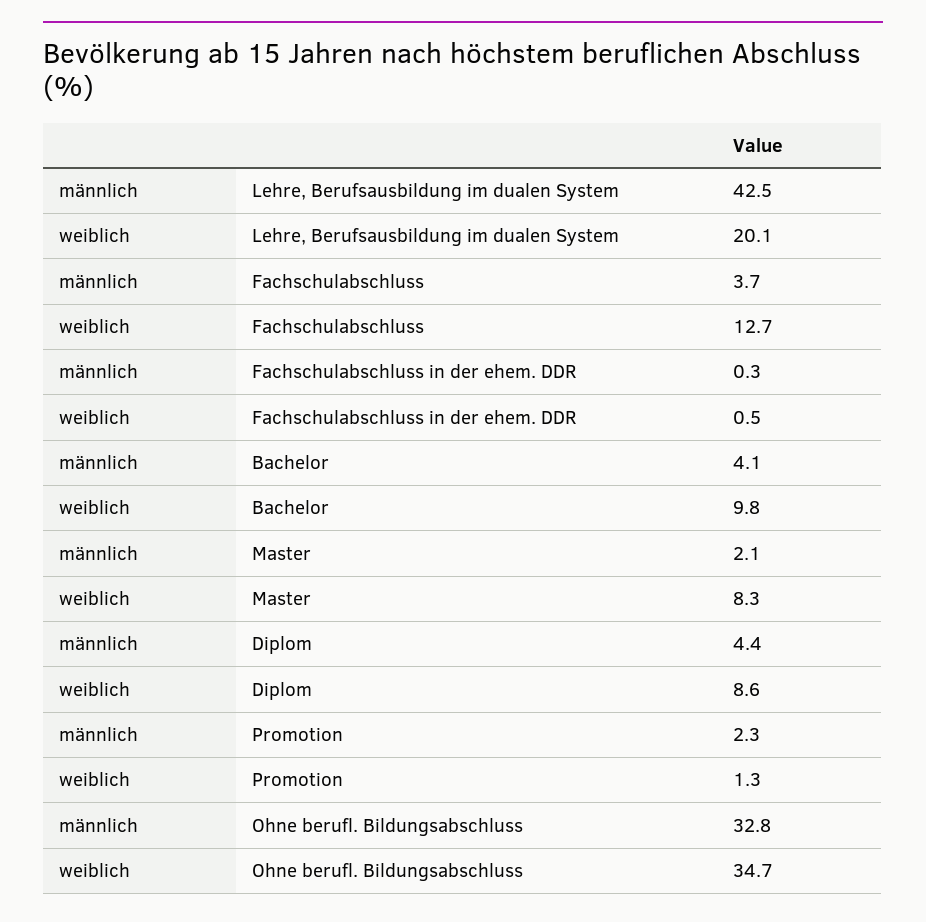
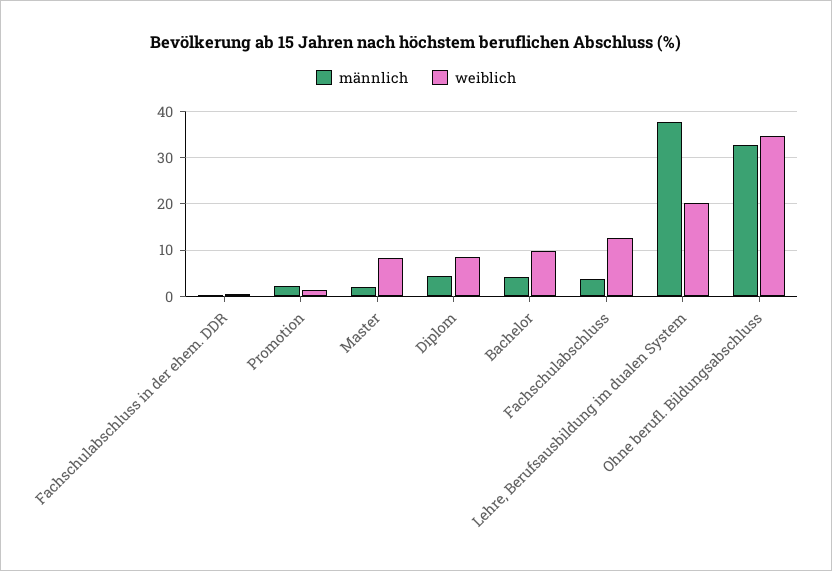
männlich, Lehre, Berufsausbildung im dualen System: 42.5 -> 38

